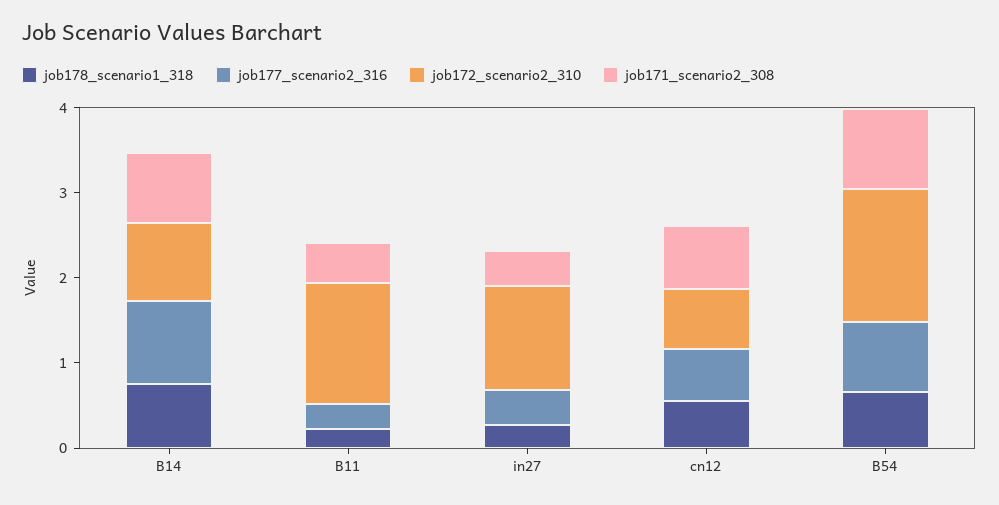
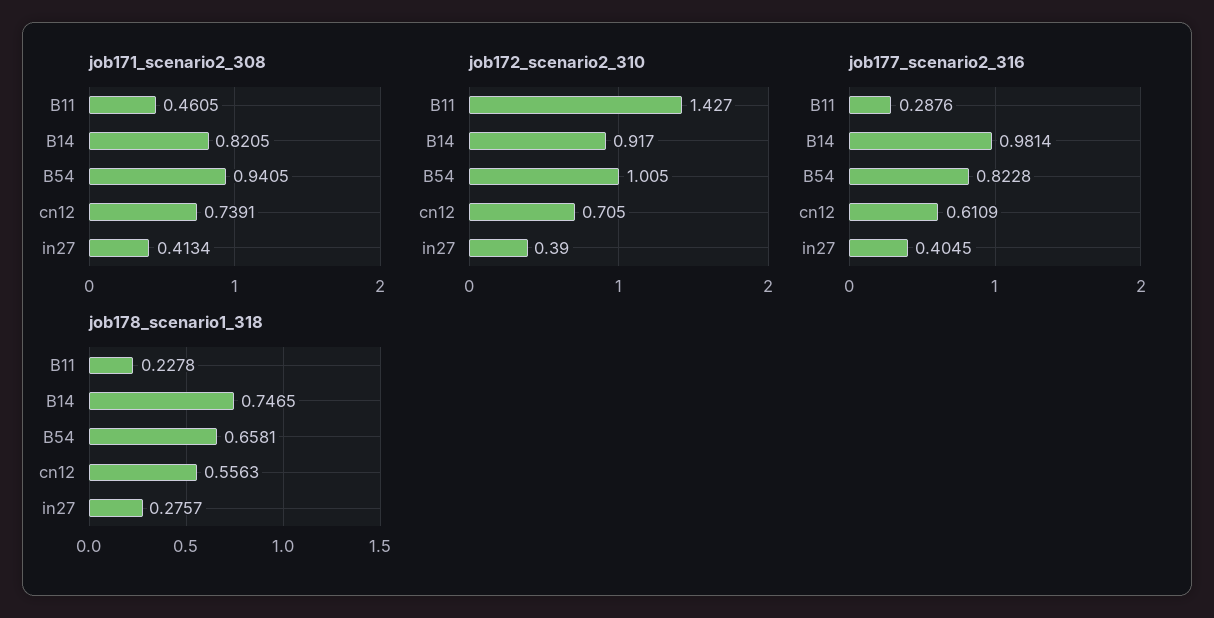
job172_scenario2_310, in27: 1.2 -> 0.39
job172_scenario2_310, B54: 1.6 -> 1.005

